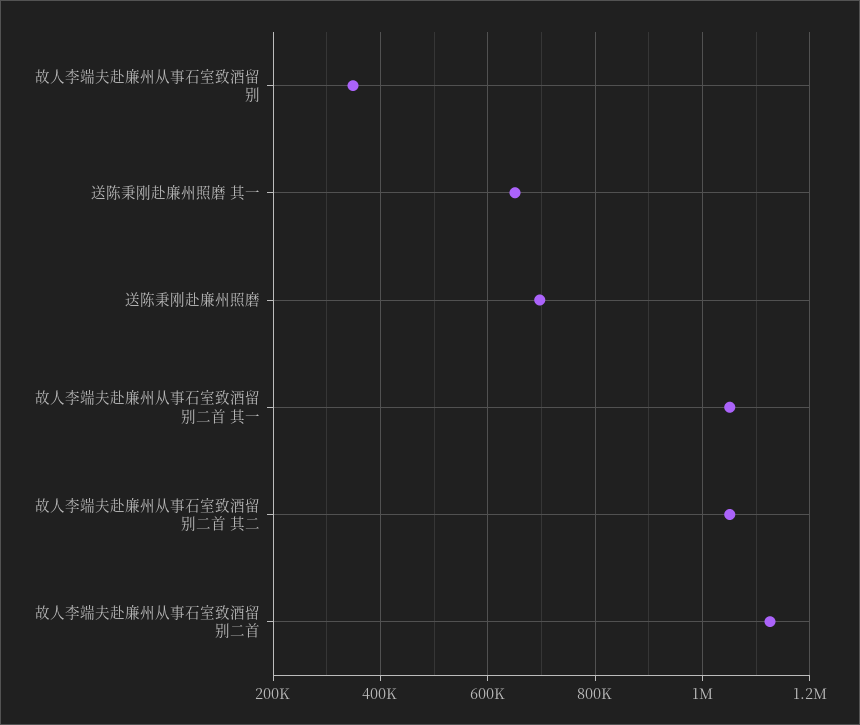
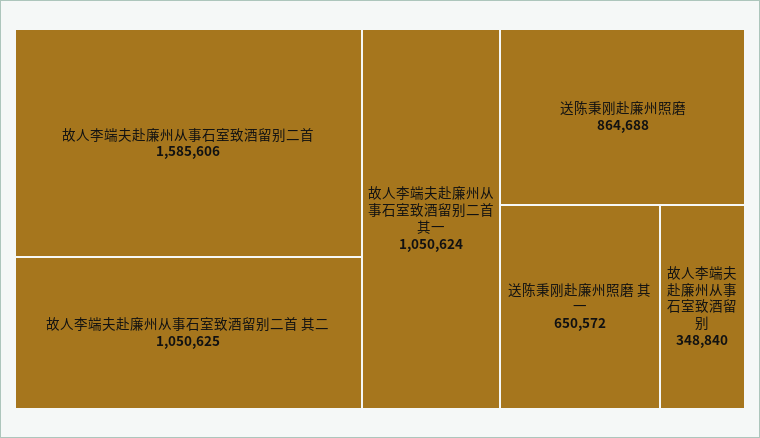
送陈秉刚赴廉州照磨: 700000 -> 864688
故人李端夫赴廉州从事石室致酒留别二首: 1120000 -> 1585606

